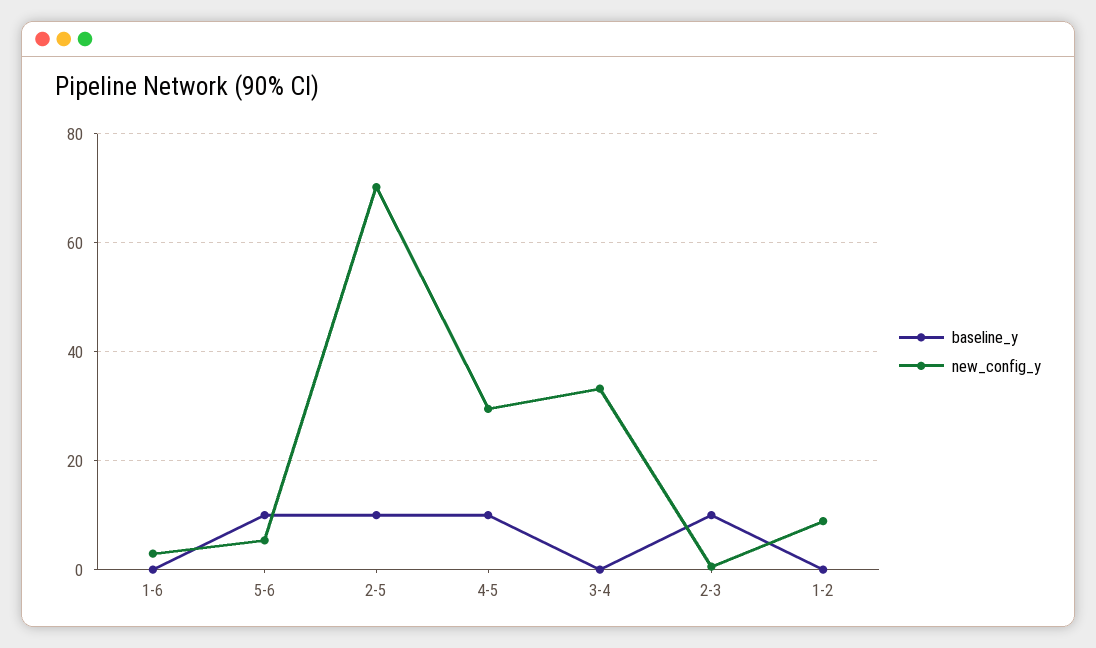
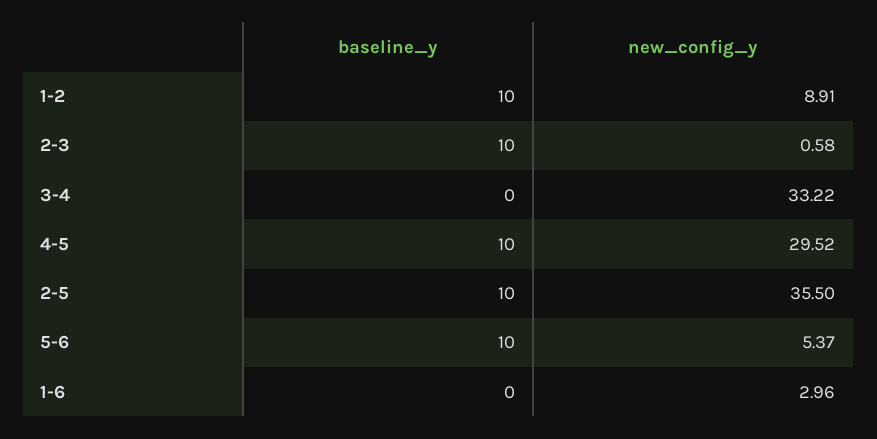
new_config_y, 2-5: 70 -> 35.5
baseline_y, 1-2: 0 -> 10

